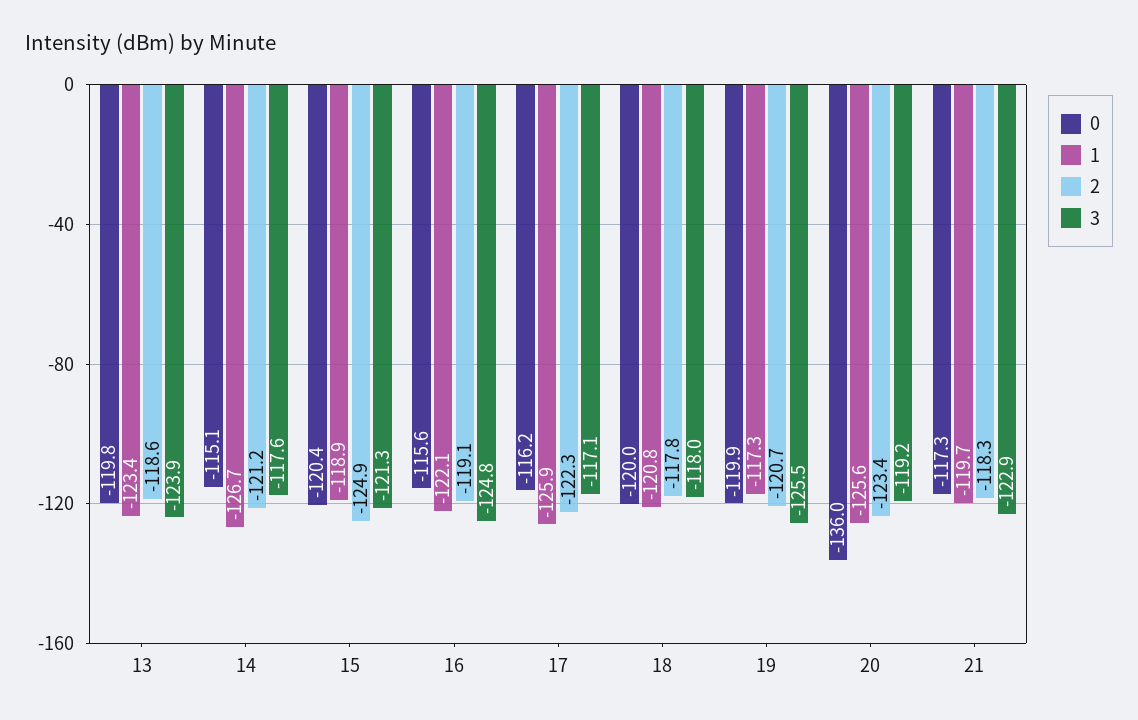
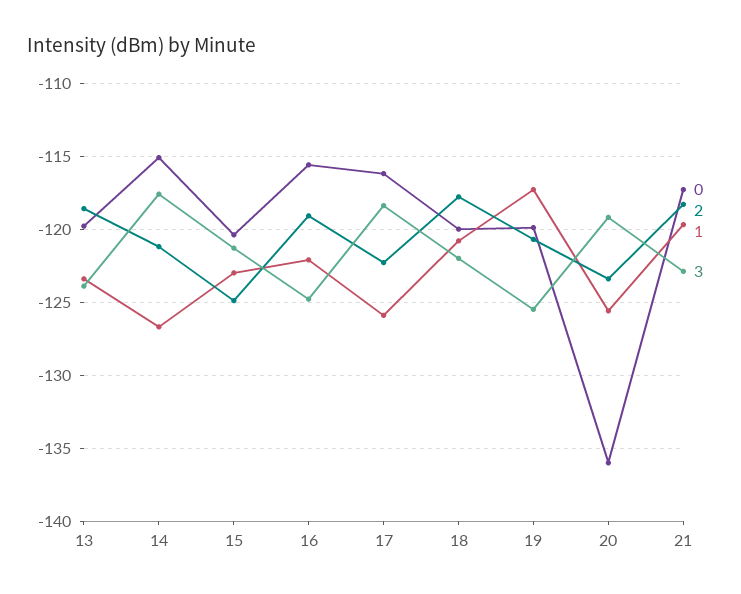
1, 15: -118.9 -> -123
3, 17: -117.1 -> -118.5
3, 18: -118 -> -122

